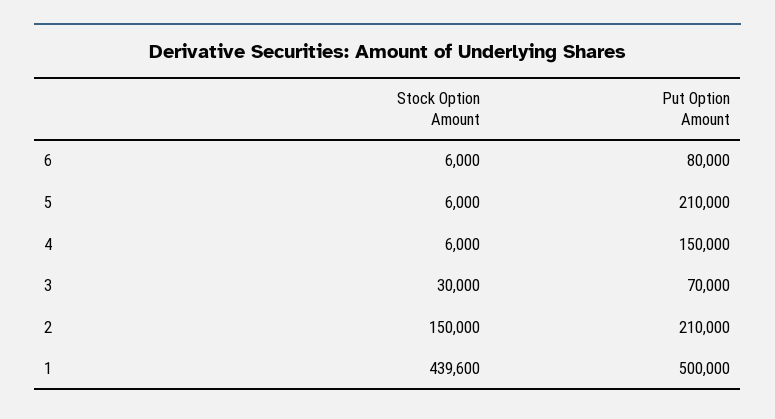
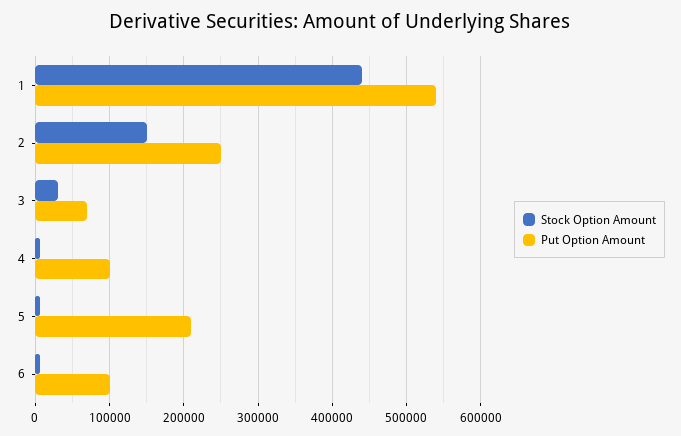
Put Option Amount, 6: 80000 -> 100000
Put Option Amount, 4: 150000 -> 100000
Put Option Amount, 2: 210000 -> 250000
Put Option Amount, 1: 500000 -> 540000

